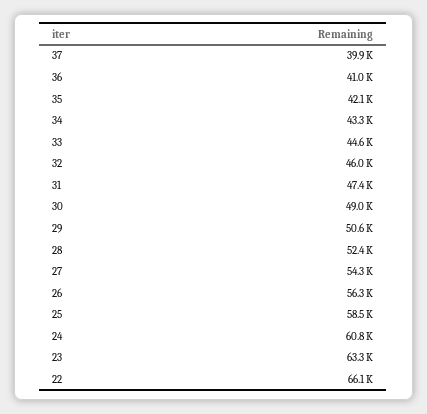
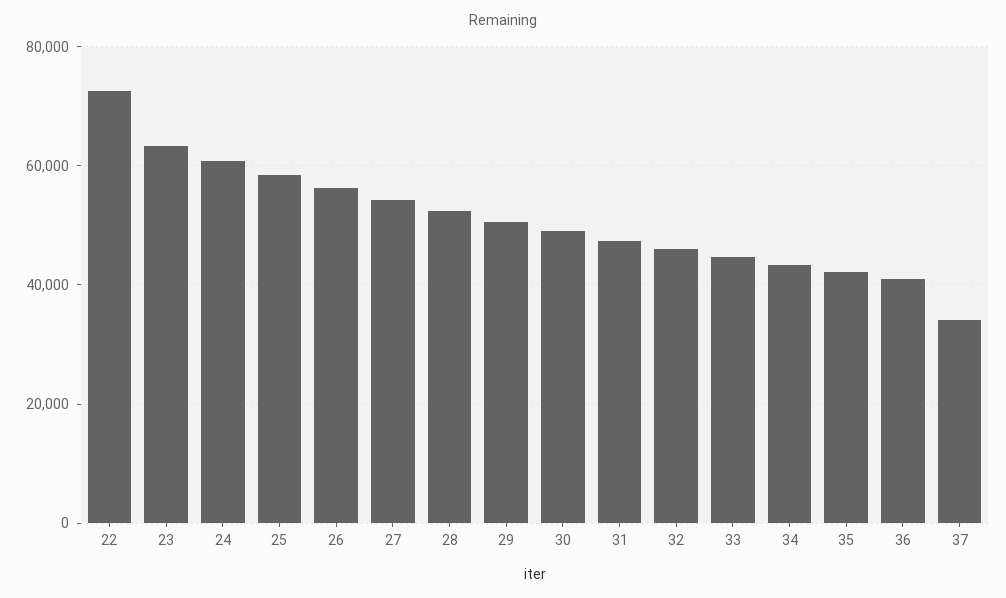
37: 39900 -> 34000
22: 66100 -> 72000

